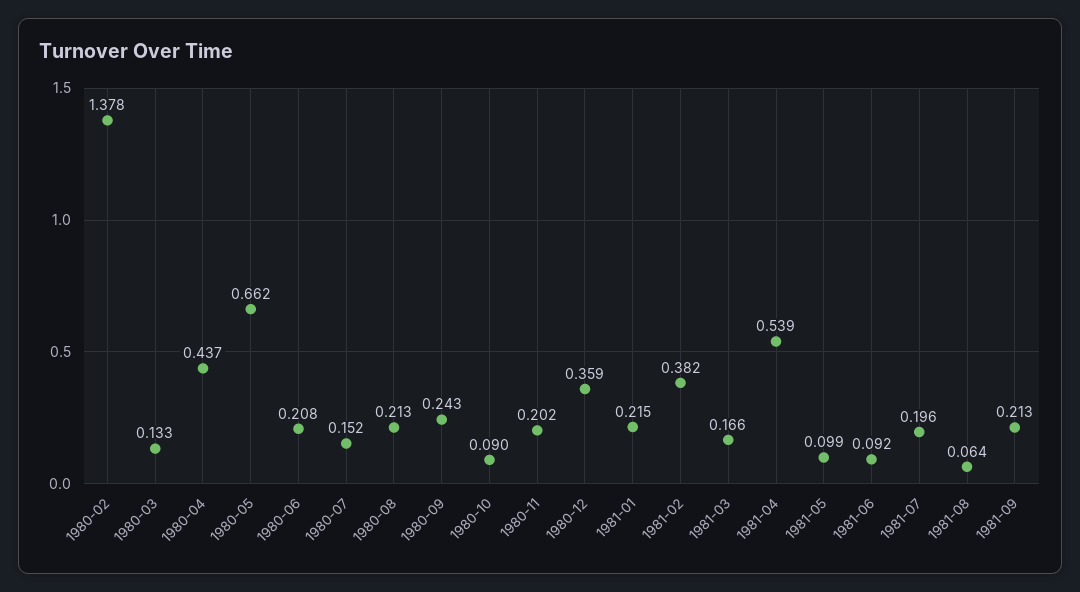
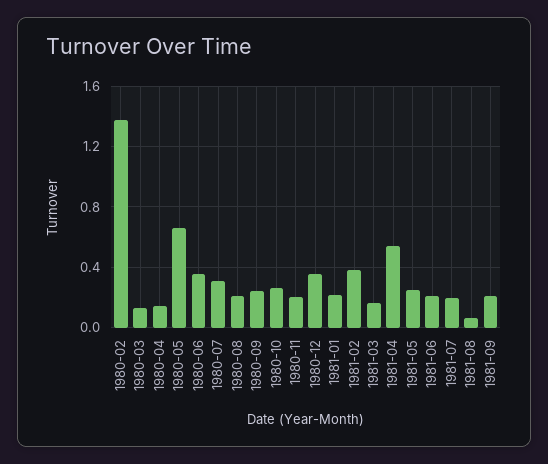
1980-04: 0.437 -> 0.15
1980-06: 0.208 -> 0.35
1980-07: 0.152 -> 0.3
1980-10: 0.09 -> 0.25
1981-05: 0.099 -> 0.25
1981-06: 0.092 -> 0.2

